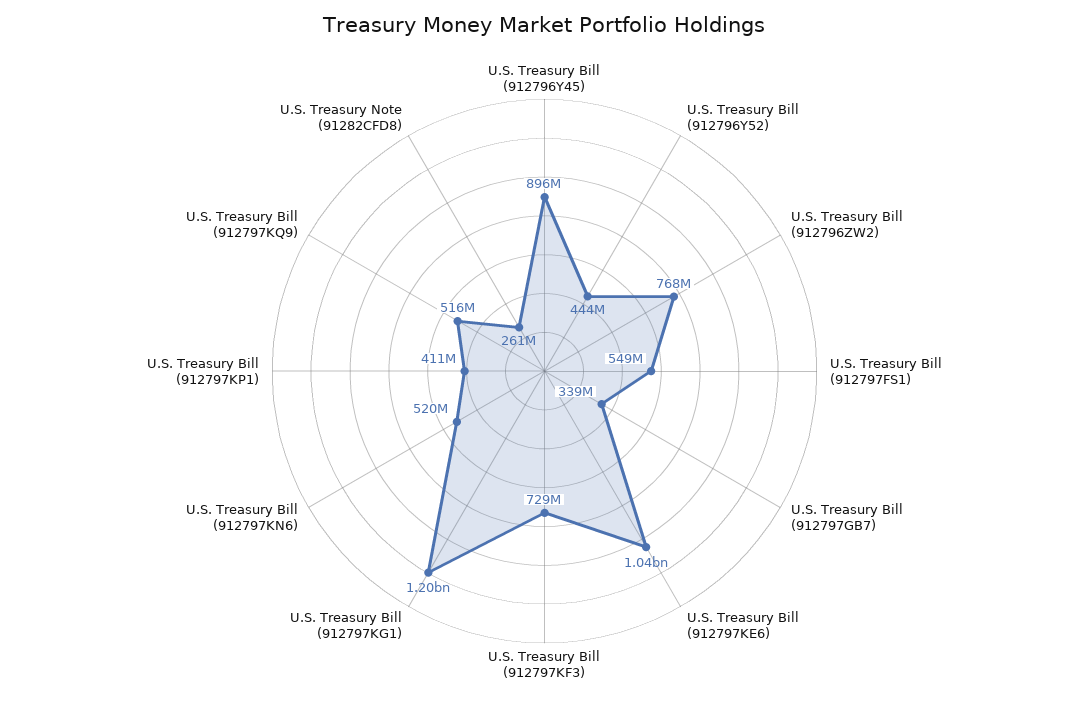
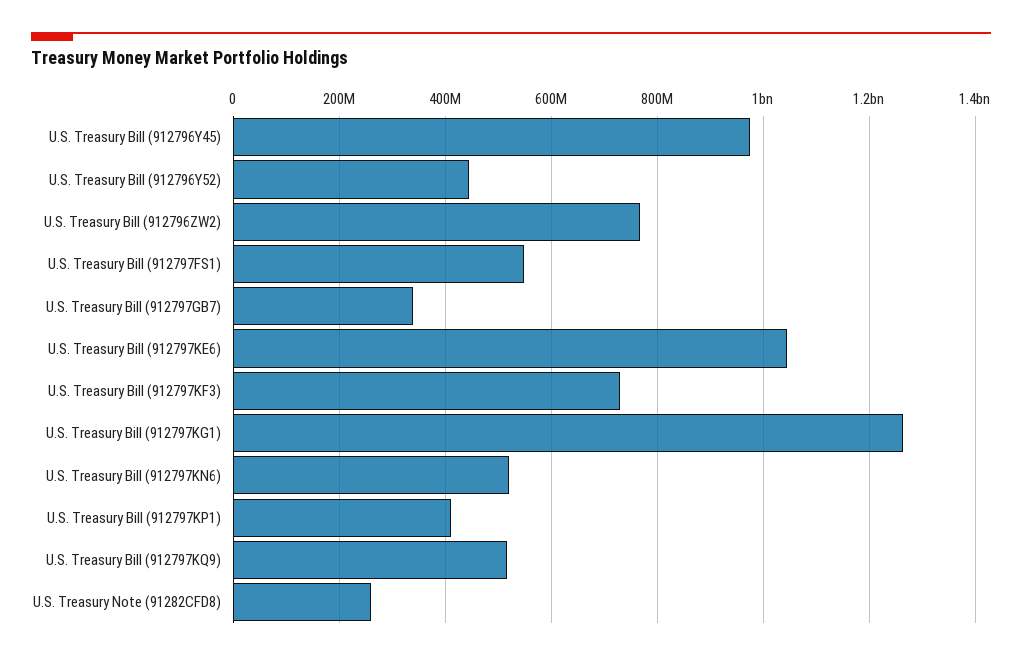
U.S. Treasury Bill (912796Y45): 896000000 -> 980000000
U.S. Treasury Bill (912797KG1): 1200000000 -> 1260000000

